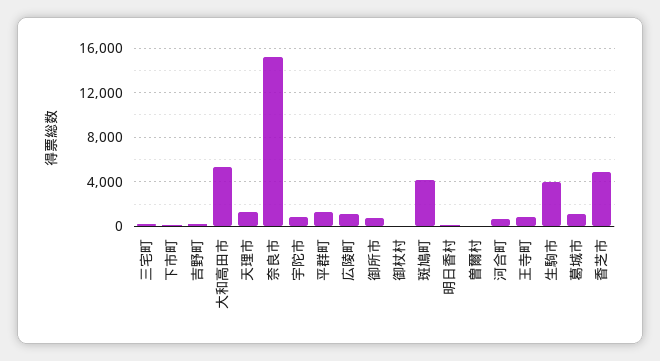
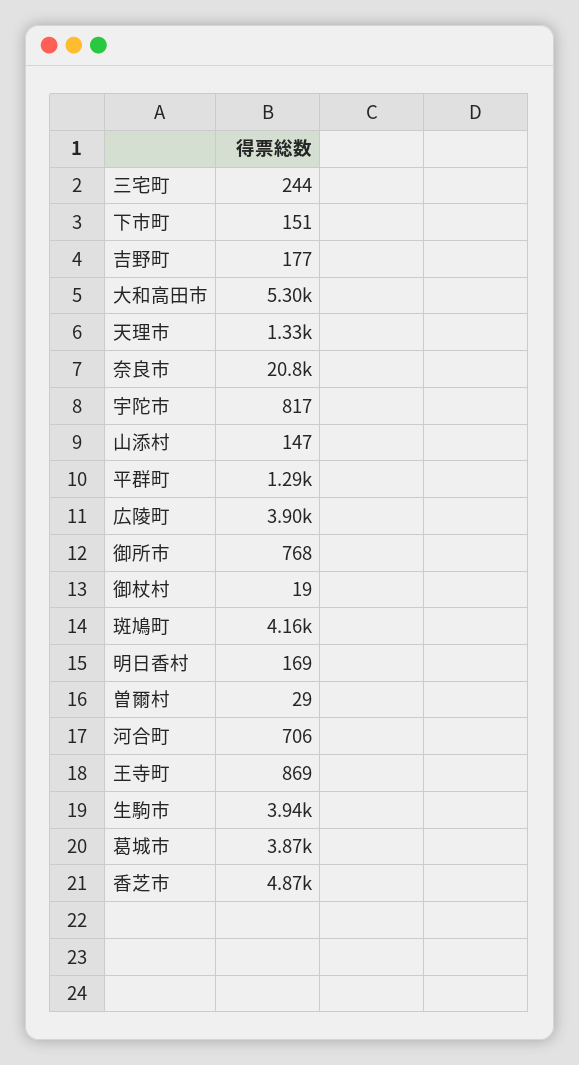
奈良市: 15000 -> 20800
広陵町: 1000 -> 3900
葛城市: 1000 -> 3870
山添村: none -> 147

